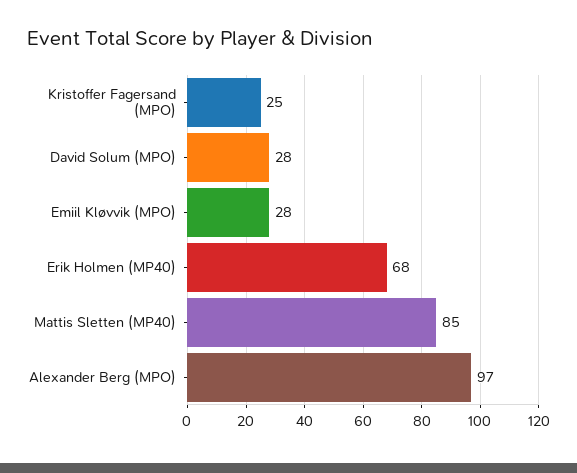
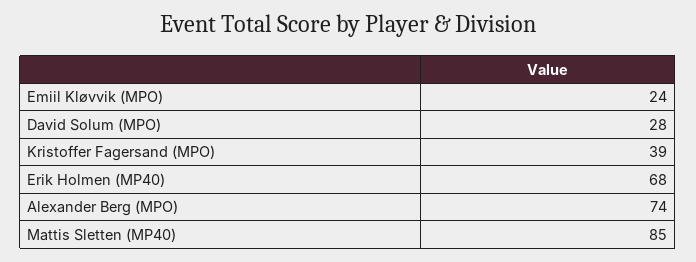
Kristoffer Fagersand (MPO): 25 -> 39
Emiil Kløvvik (MPO): 28 -> 24
Alexander Berg (MPO): 97 -> 74

